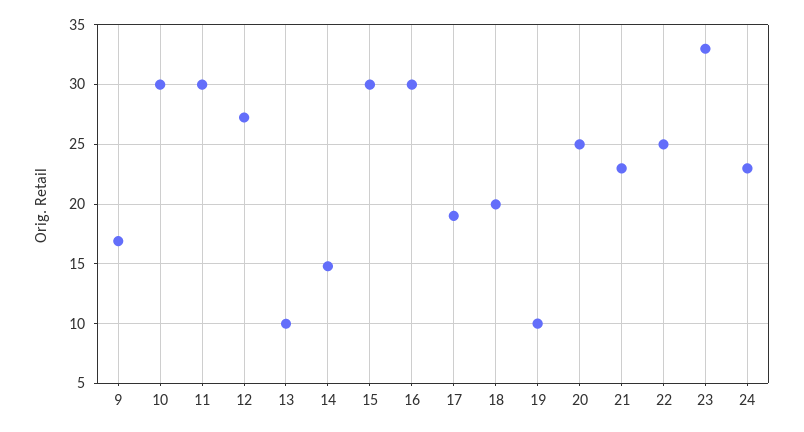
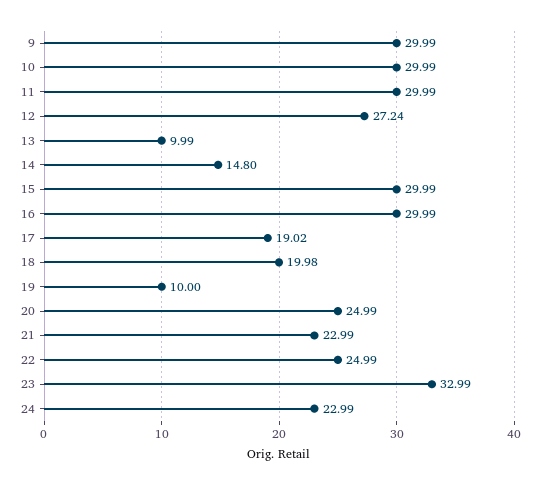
9: 17 -> 29.99

